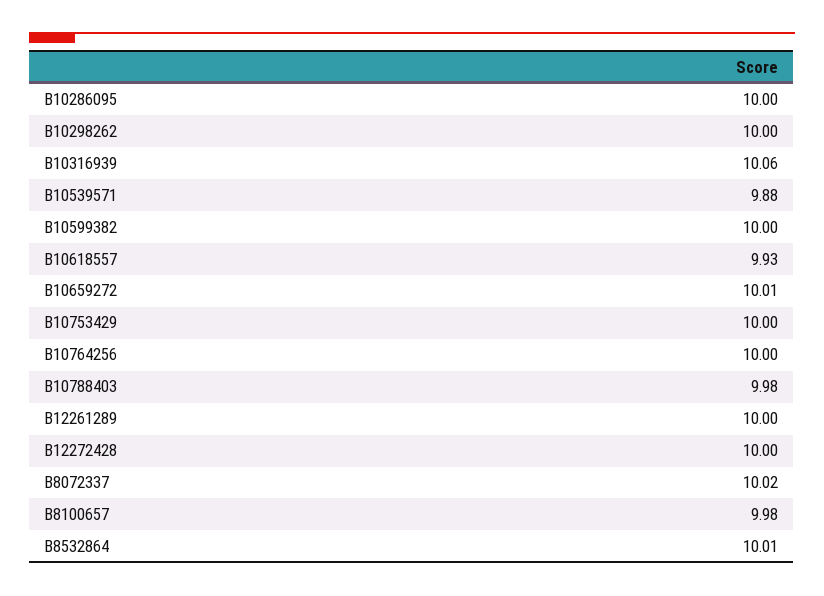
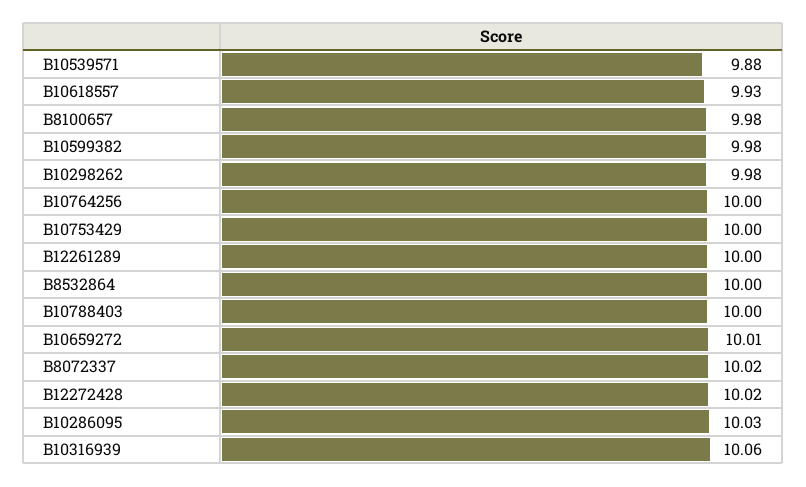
B10286095: 10 -> 10.03
B10298262: 10 -> 9.98
B10599382: 10 -> 9.98
B10788403: 9.98 -> 10
B12272428: 10 -> 10.02
B8532864: 10.01 -> 10

